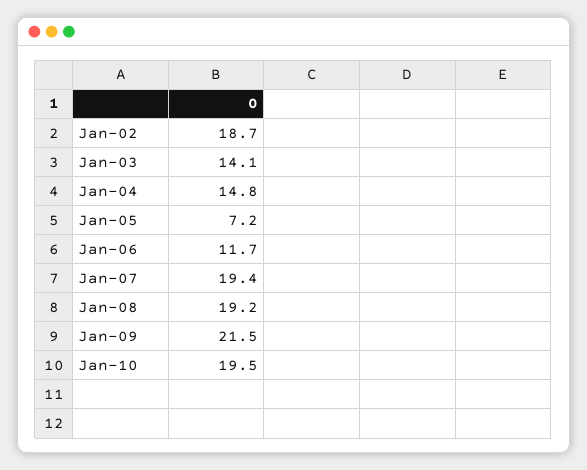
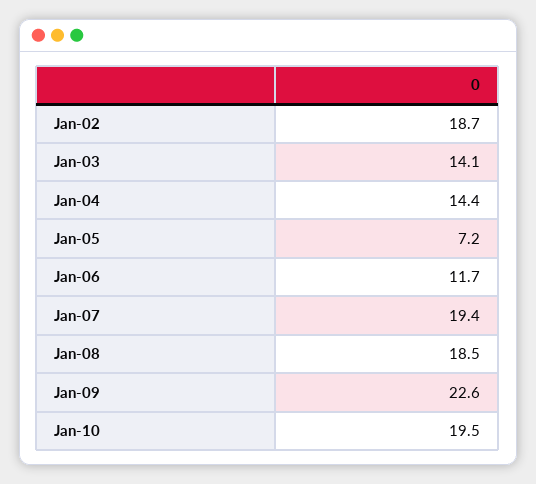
Jan-04: 14.8 -> 14.4
Jan-08: 19.2 -> 18.5
Jan-09: 21.5 -> 22.6

